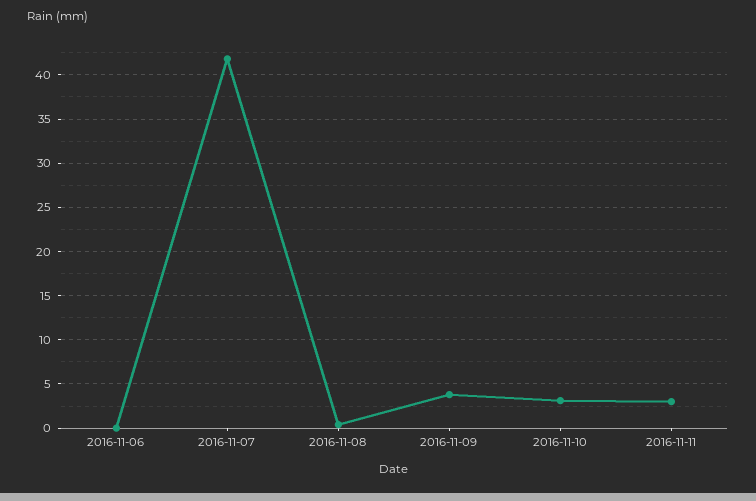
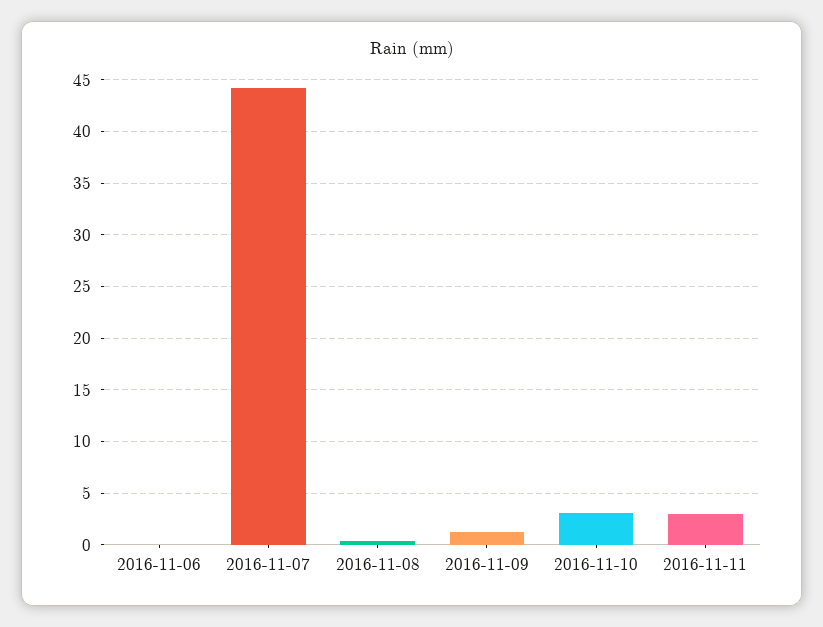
2016-11-07: 42 -> 44
2016-11-09: 4 -> 1

